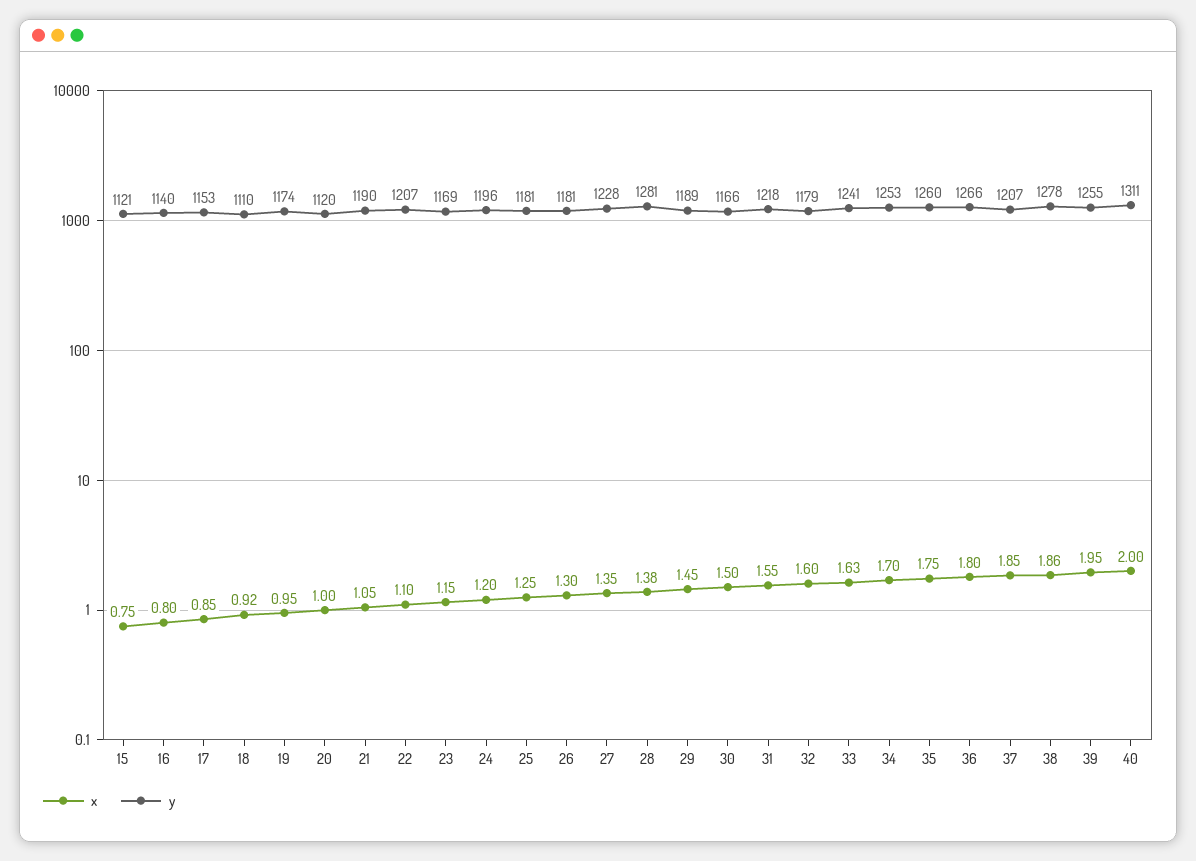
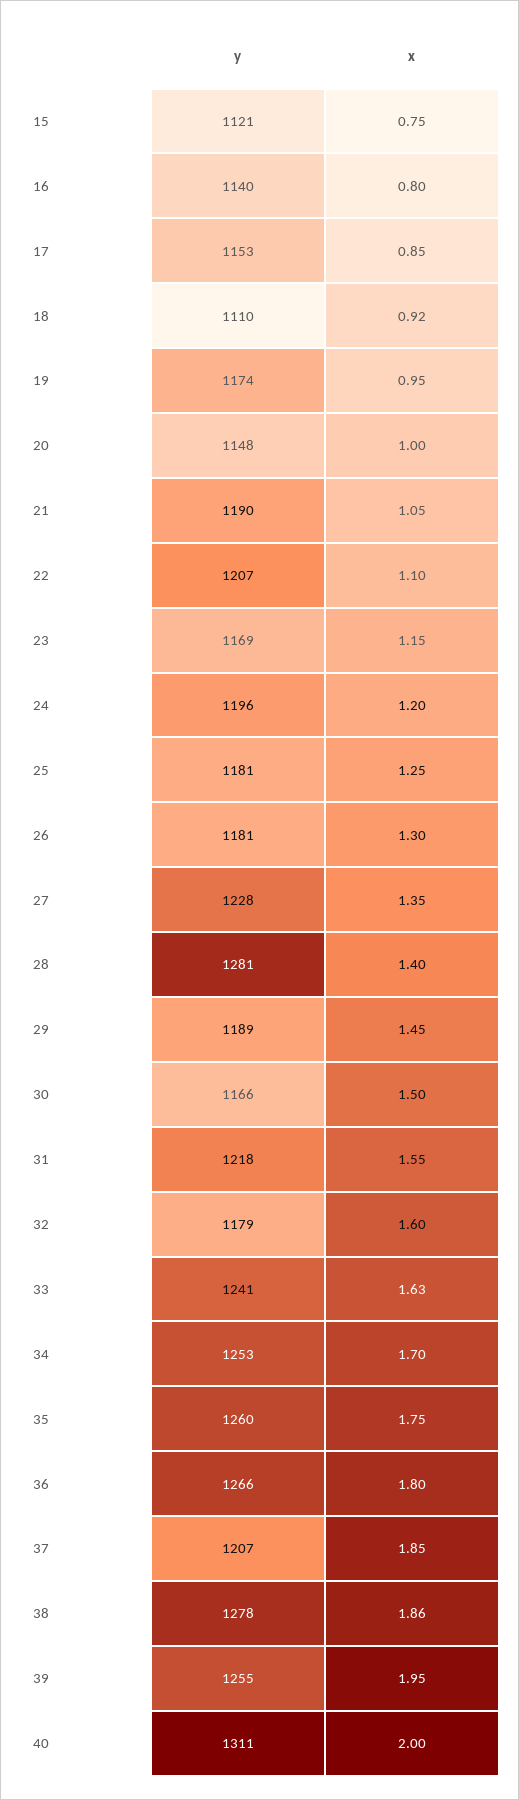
y, 20: 1120 -> 1148
x, 28: 1.38 -> 1.4

